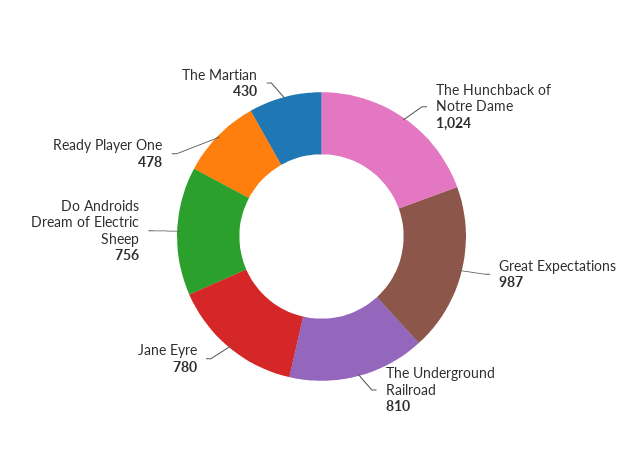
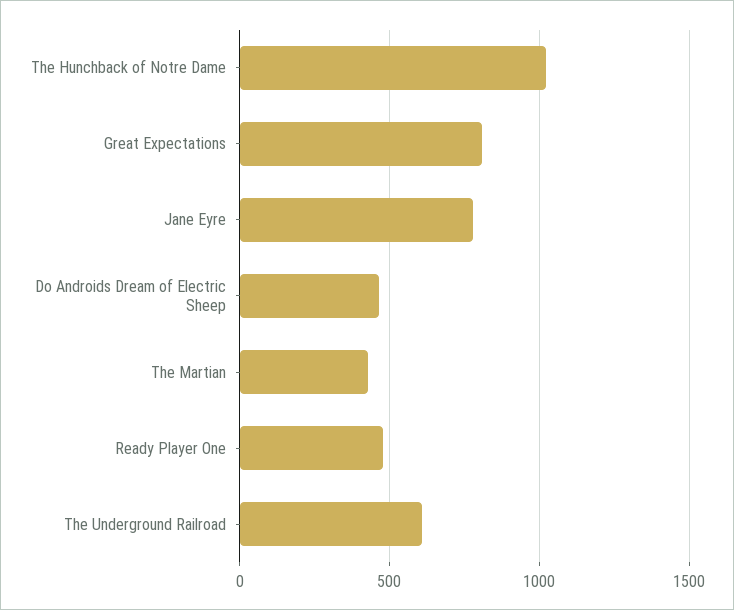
Great Expectations: 987 -> 800
The Underground Railroad: 810 -> 600
Do Androids Dream of Electric Sheep: 756 -> 450

